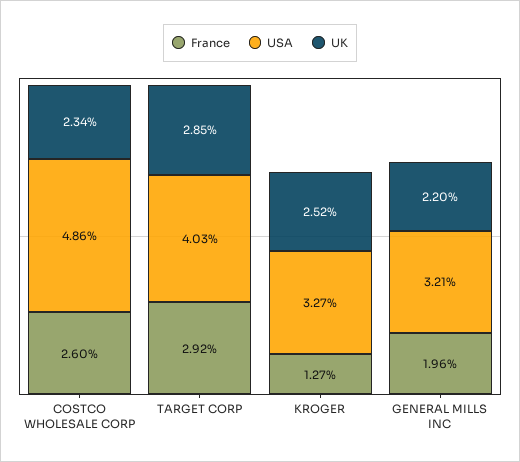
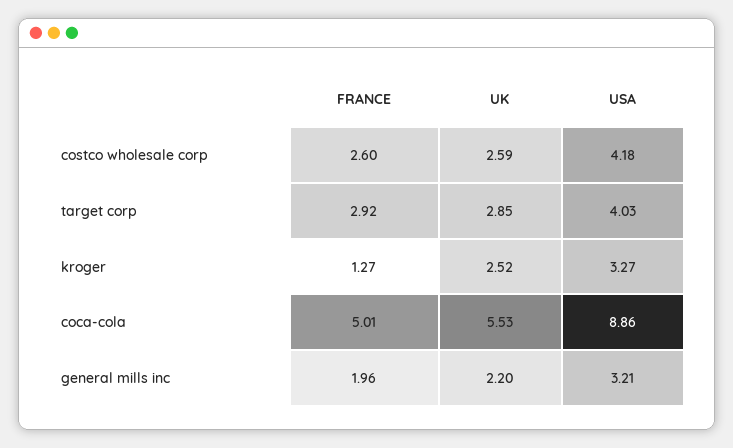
USA, COSTCO WHOLESALE CORP: 4.86 -> 4.18
UK, COSTCO WHOLESALE CORP: 2.34 -> 2.59
France, coca-cola: none -> 5.01
UK, coca-cola: none -> 5.53
USA, coca-cola: none -> 8.86

